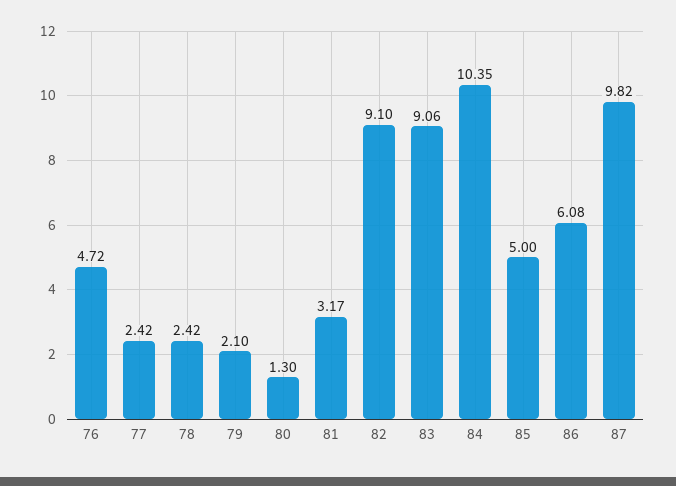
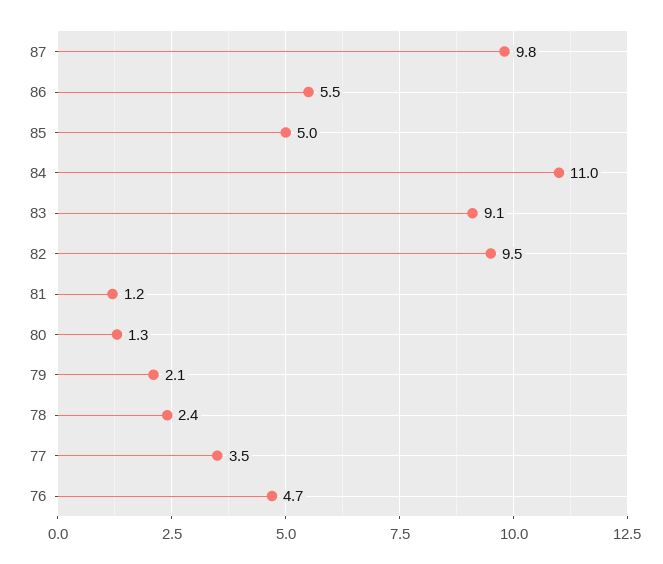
77: 2.42 -> 3.5
81: 3.17 -> 1.2
82: 9.1 -> 9.5
84: 10.35 -> 11
86: 6.08 -> 5.5

